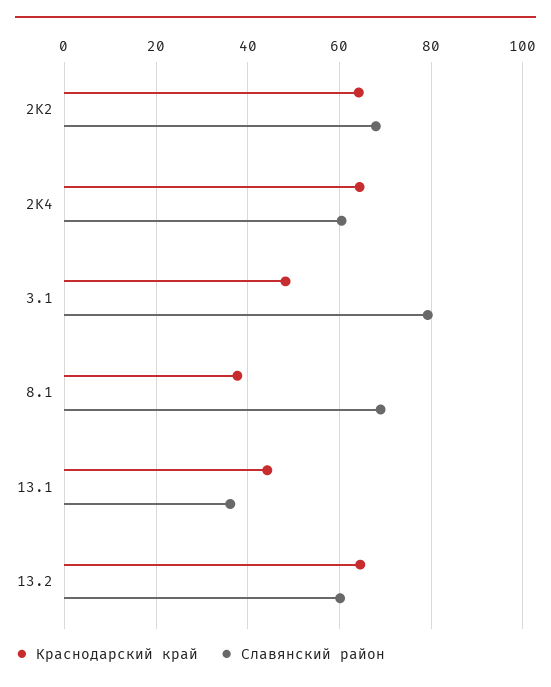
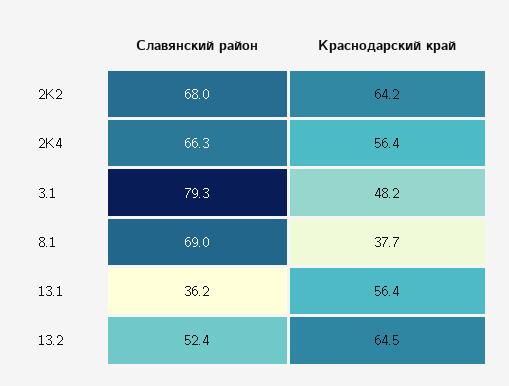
Краснодарский край, 2K4: 64 -> 56.4
Славянский район, 2K4: 60 -> 66.3
Краснодарский край, 13.1: 44 -> 56.4
Славянский район, 13.2: 60 -> 52.4

